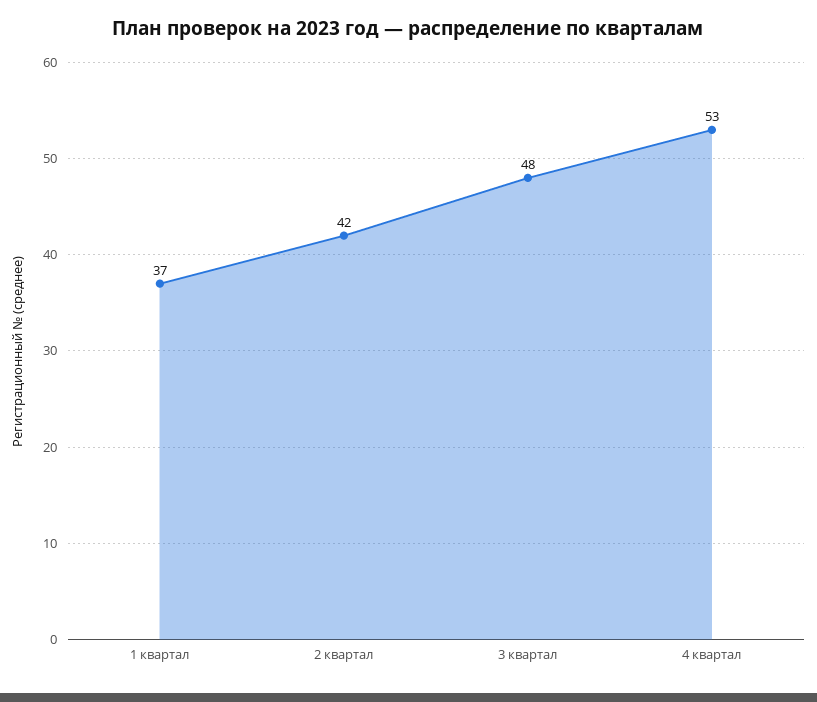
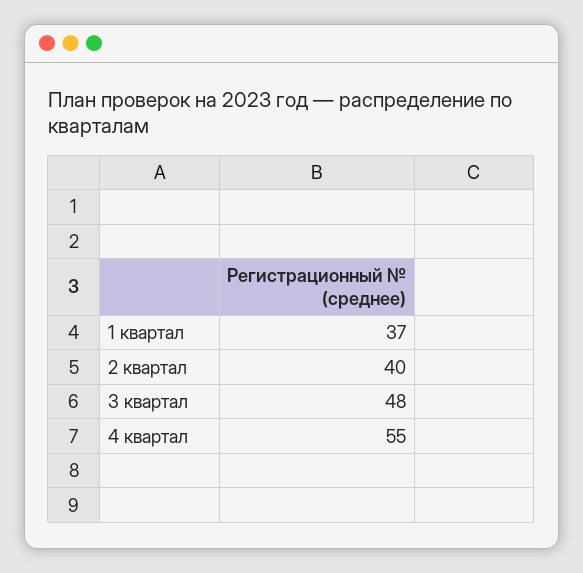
2 квартал: 42 -> 40
4 квартал: 53 -> 55

